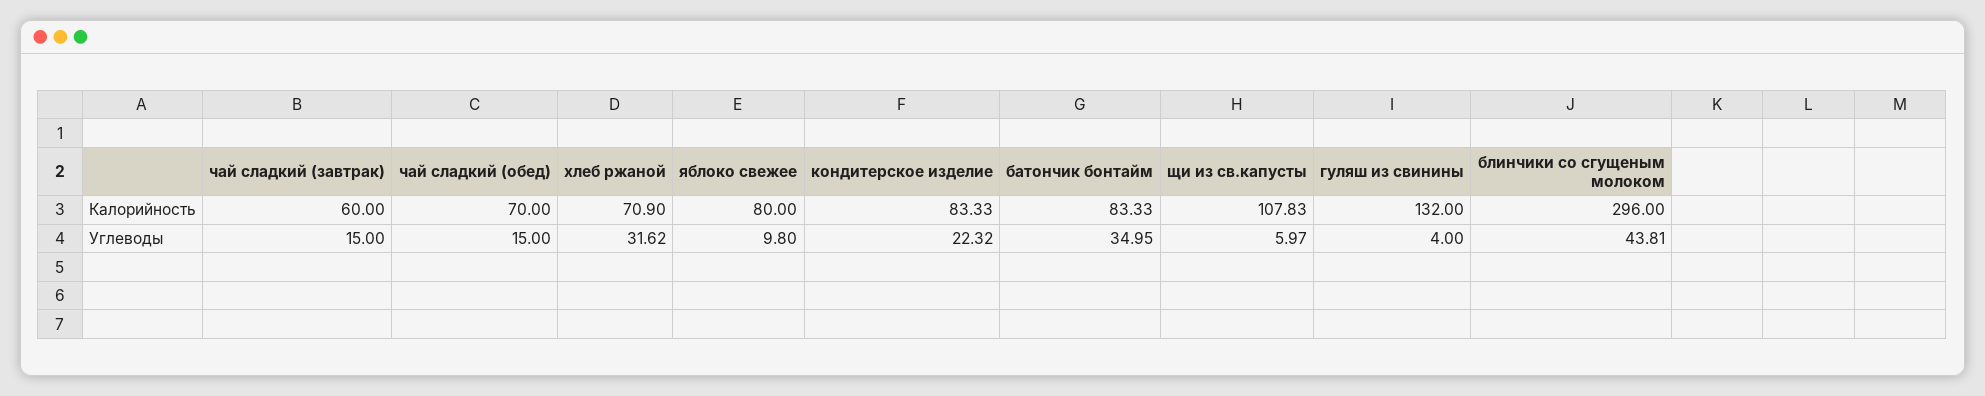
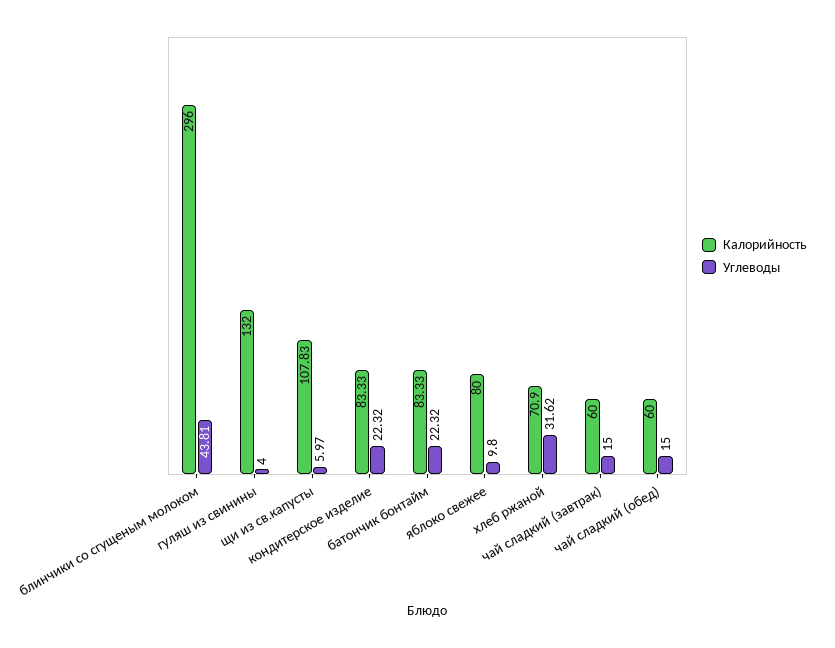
Калорийность, чай сладкий (обед): 70 -> 60
Углеводы, батончик бонтайм: 34.95 -> 22.32

